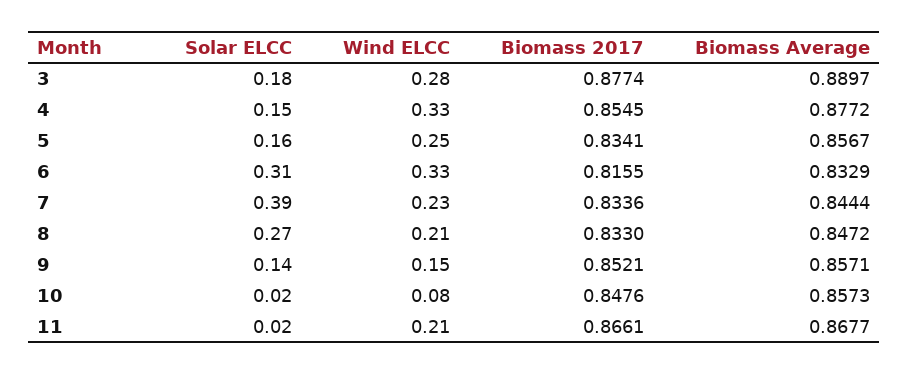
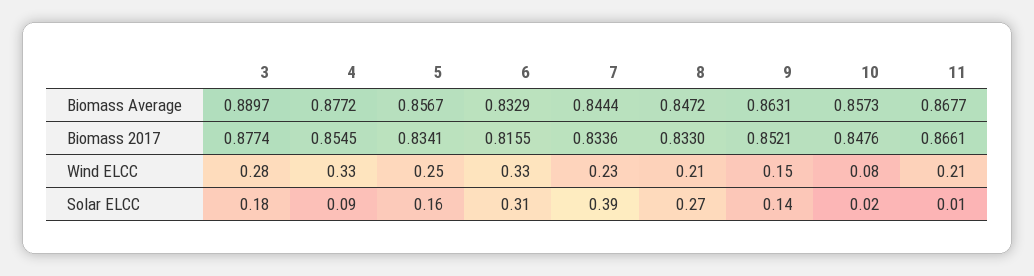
Solar ELCC, 4: 0.15 -> 0.09
Biomass Average, 9: 0.8571 -> 0.8631
Solar ELCC, 11: 0.02 -> 0.01

